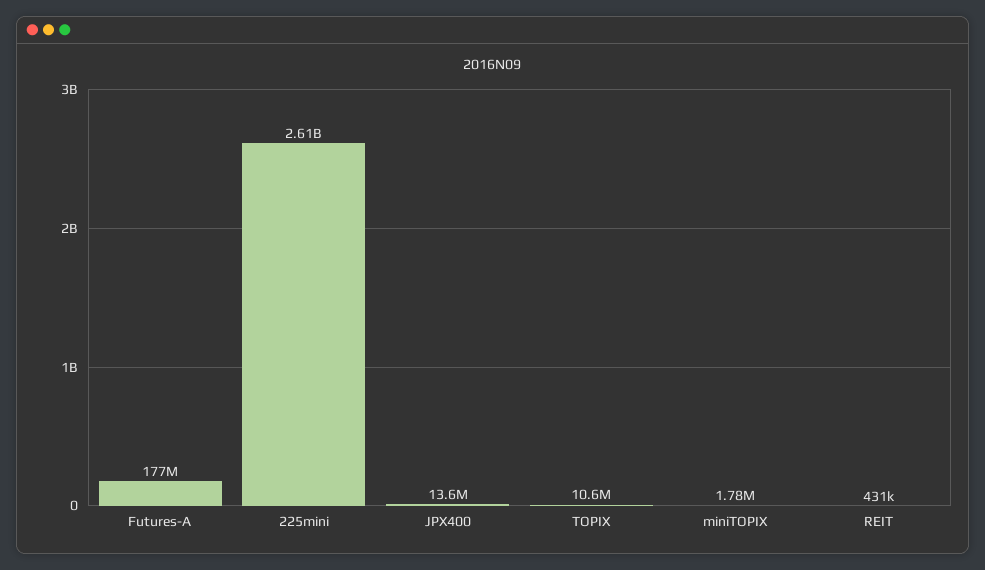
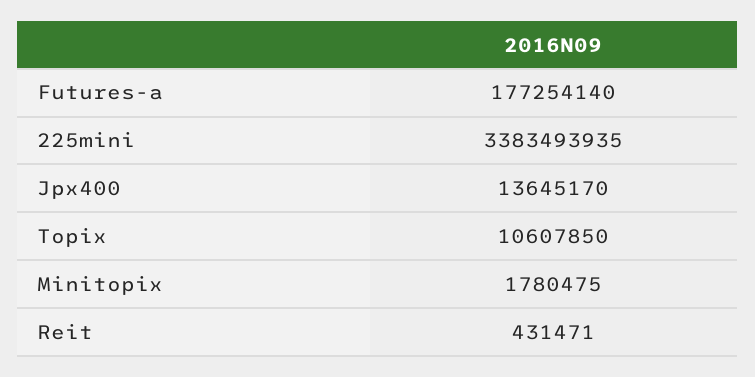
225mini: 2610000000 -> 3383493935

